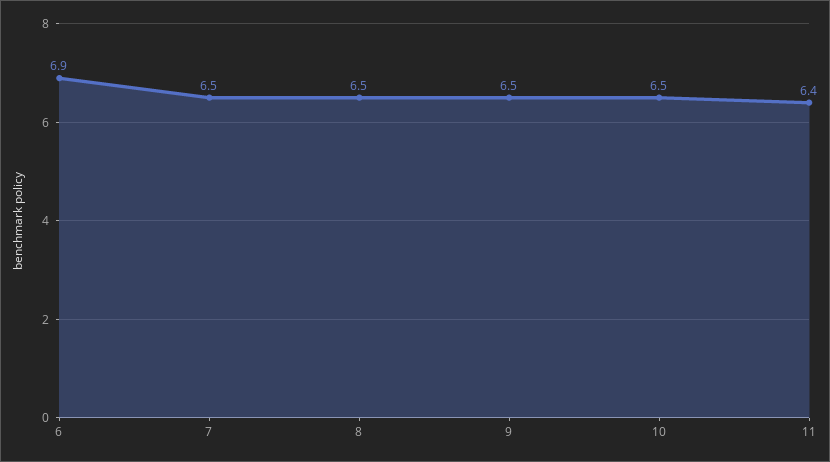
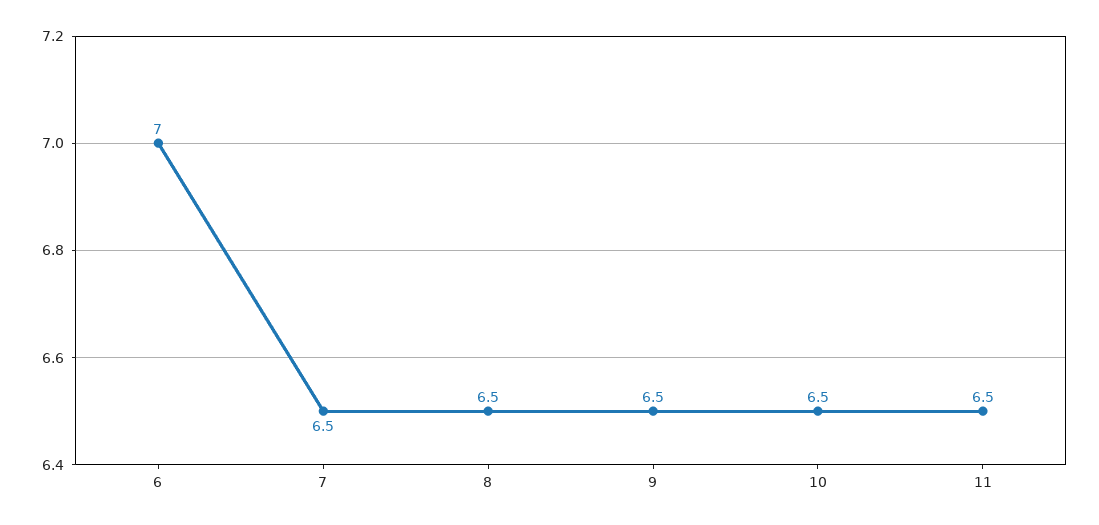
6: 6.9 -> 7
11: 6.4 -> 6.5

